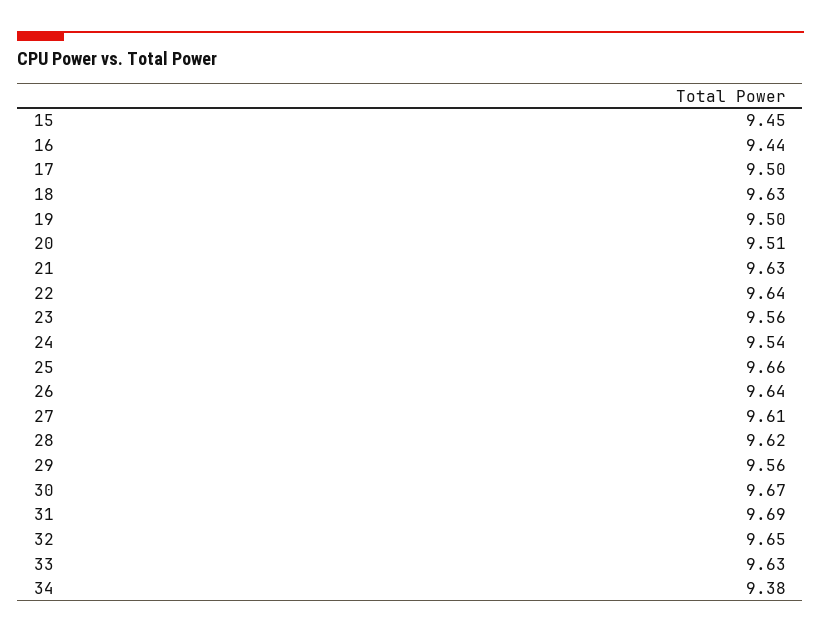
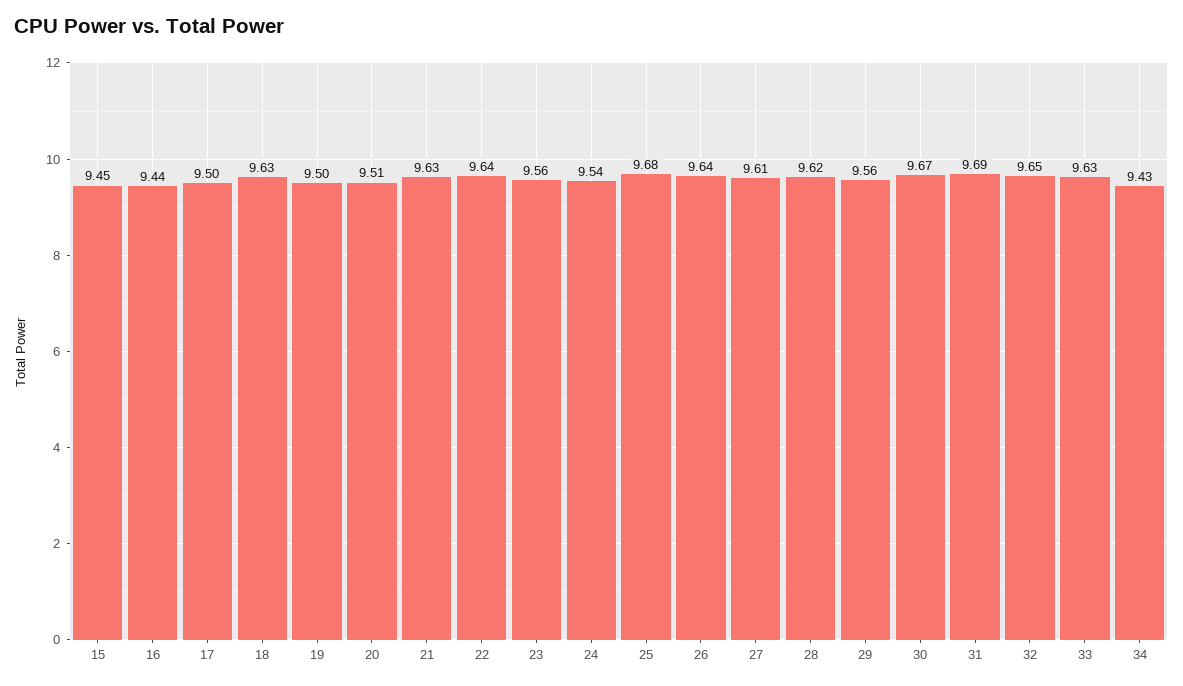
25: 9.66 -> 9.68
34: 9.38 -> 9.43

